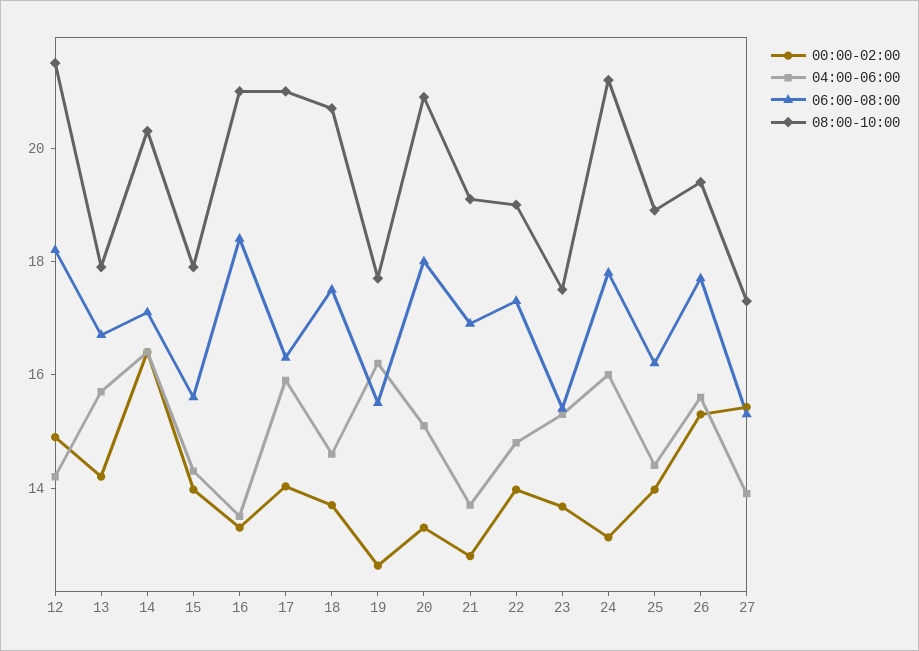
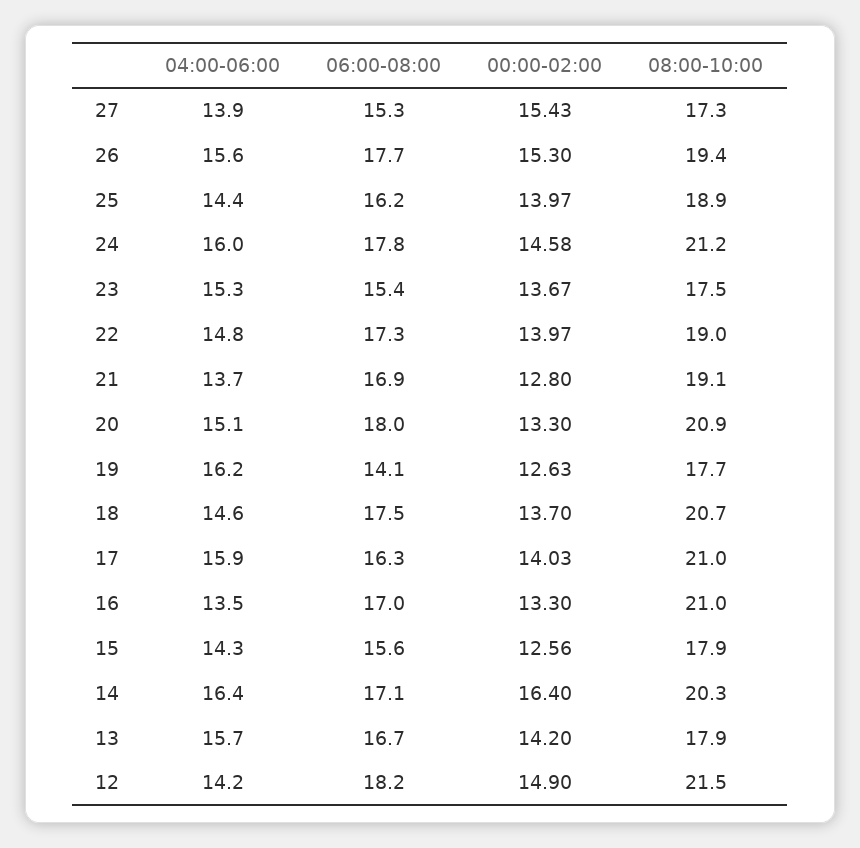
00:00-02:00, 15: 14 -> 12.56
06:00-08:00, 16: 18.5 -> 17
06:00-08:00, 19: 15.5 -> 14.1
00:00-02:00, 24: 13 -> 14.58

